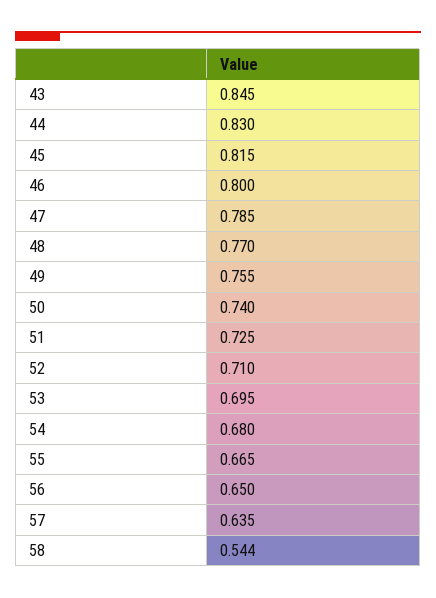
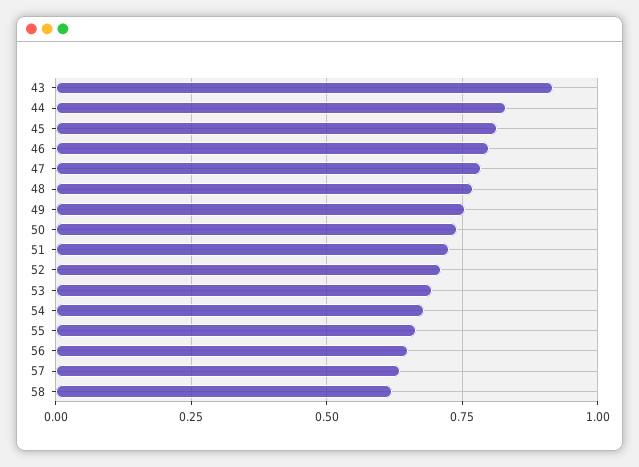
43: 0.845 -> 0.925
58: 0.544 -> 0.625

